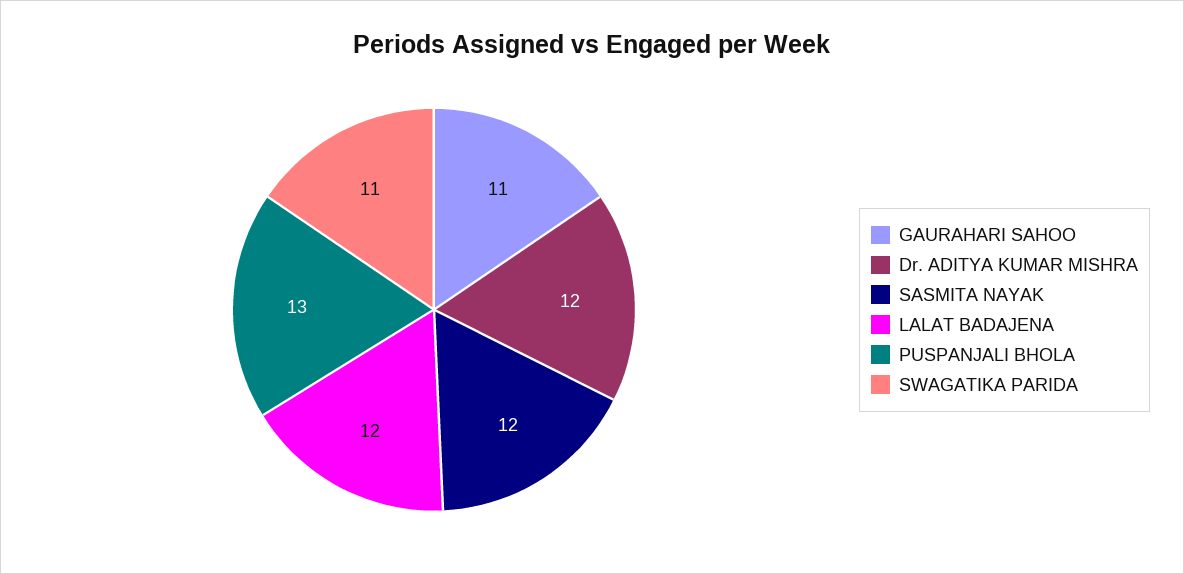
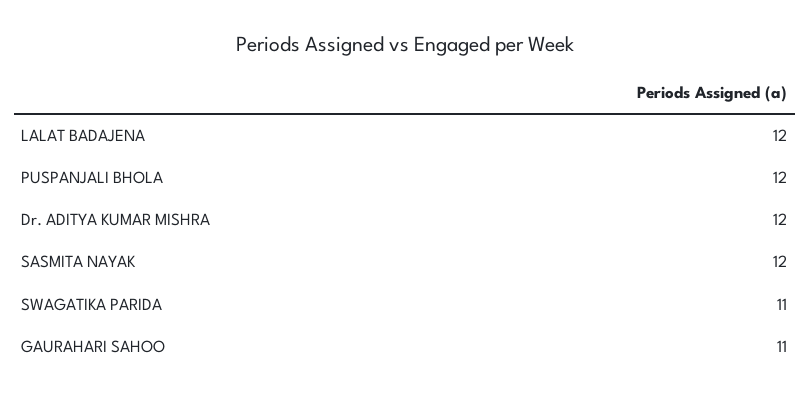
PUSPANJALI BHOLA: 13 -> 12

